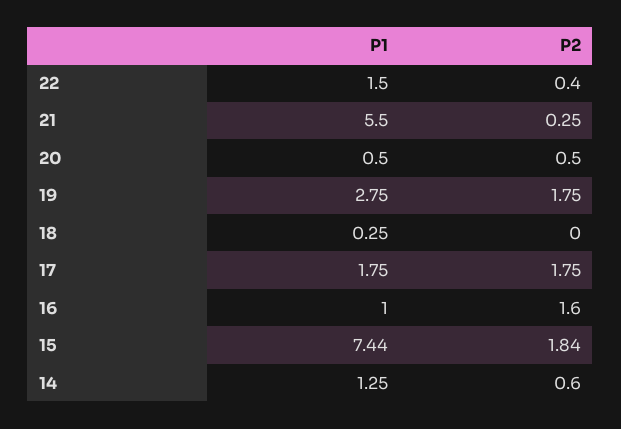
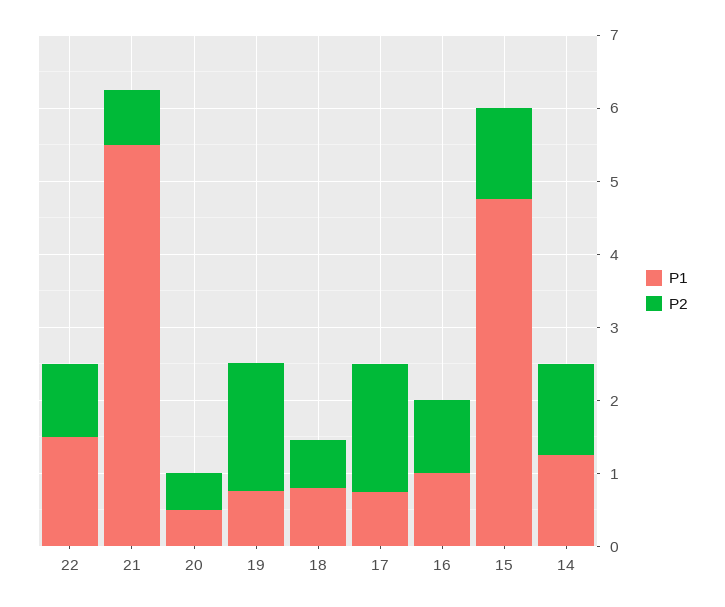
P2, 22: 0.4 -> 1
P2, 21: 0.25 -> 0.8
P1, 19: 2.75 -> 0.8
P1, 18: 0.25 -> 0.8
P2, 18: 0 -> 0.6
P1, 17: 1.75 -> 0.8
P2, 16: 1.6 -> 1
P1, 15: 7.44 -> 4.8
P2, 15: 1.84 -> 1.2
P2, 14: 0.6 -> 1.2

